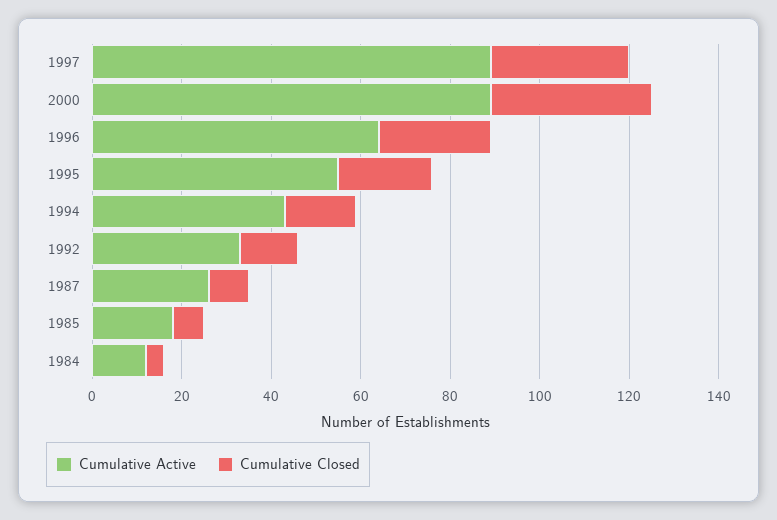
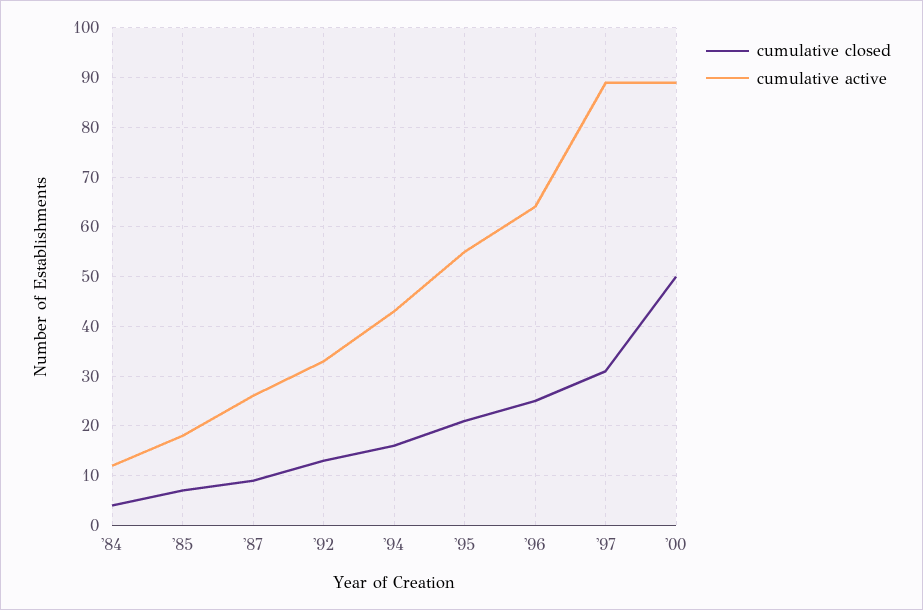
Cumulative Closed, 2000: 35 -> 50

